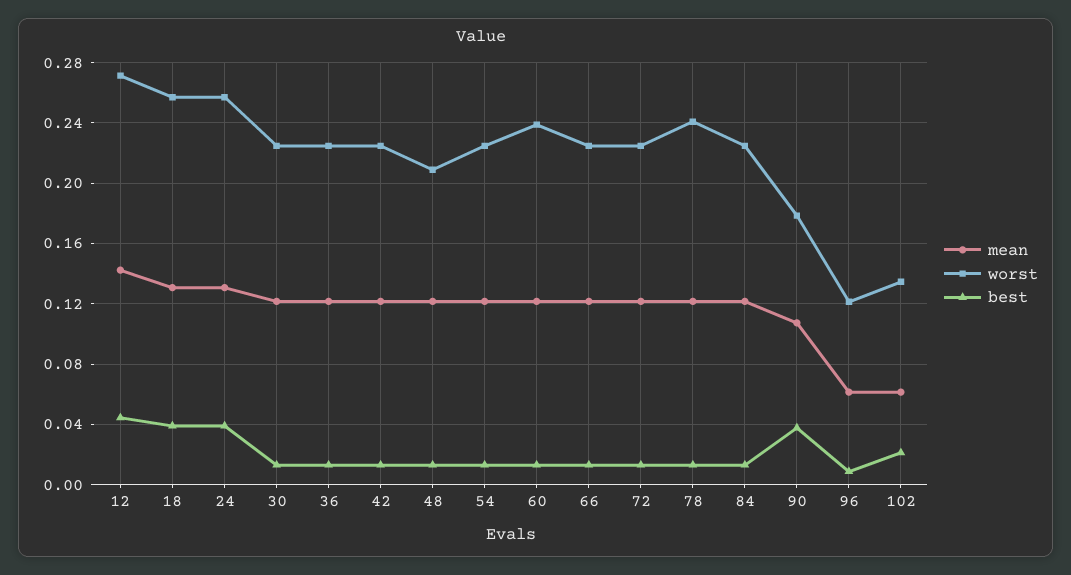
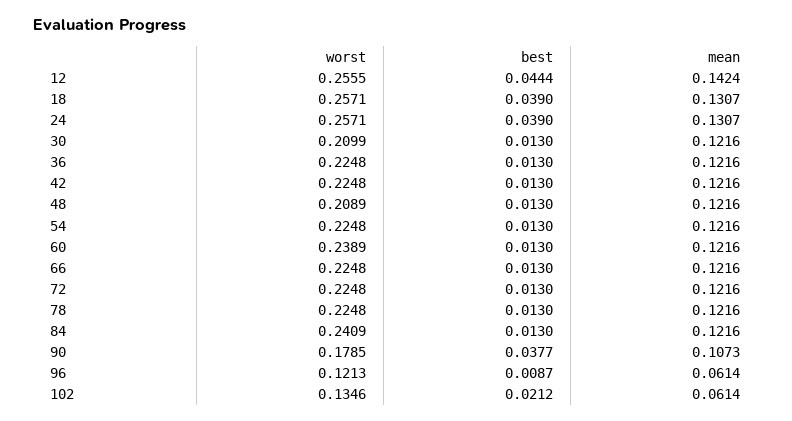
worst, 12: 0.27 -> 0.2555
worst, 30: 0.225 -> 0.2099
worst, 78: 0.24 -> 0.2248
worst, 84: 0.225 -> 0.2409

